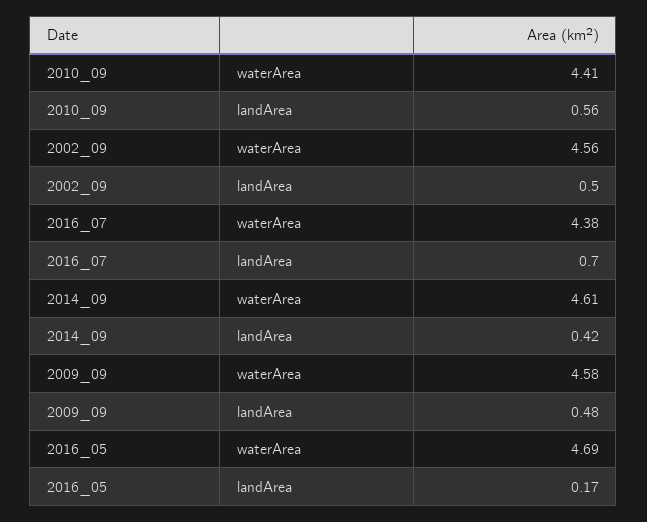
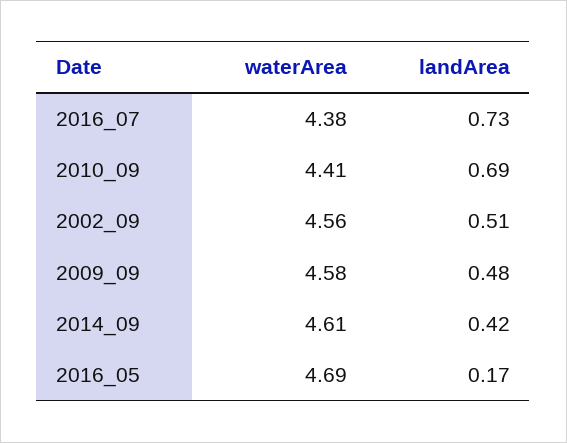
2010_09, landArea: 0.56 -> 0.69
2002_09, landArea: 0.5 -> 0.51
2016_07, landArea: 0.7 -> 0.73

